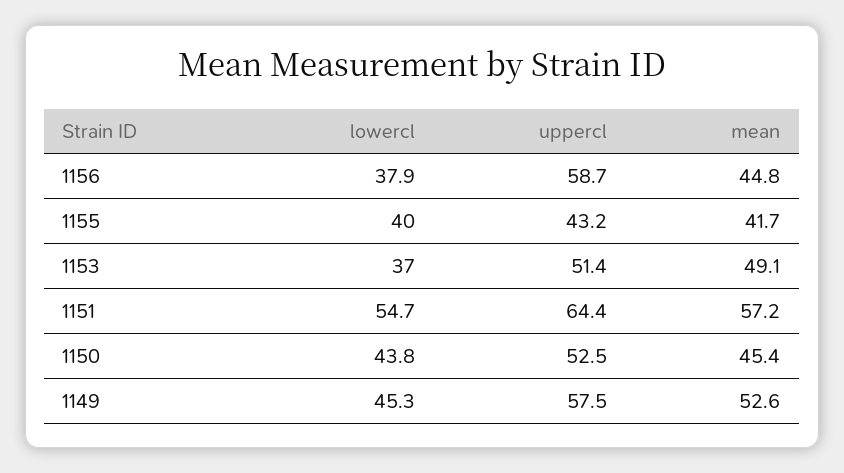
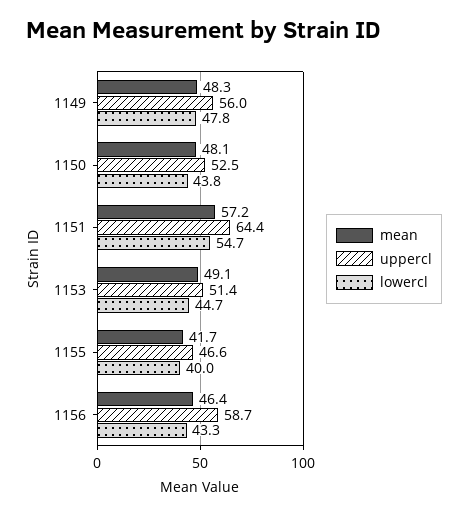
lowercl, 1156: 37.9 -> 43.3
mean, 1156: 44.8 -> 46.4
uppercl, 1155: 43.2 -> 46.6
lowercl, 1153: 37 -> 44.7
mean, 1150: 45.4 -> 48.1
lowercl, 1149: 45.3 -> 47.8
uppercl, 1149: 57.5 -> 56
mean, 1149: 52.6 -> 48.3

